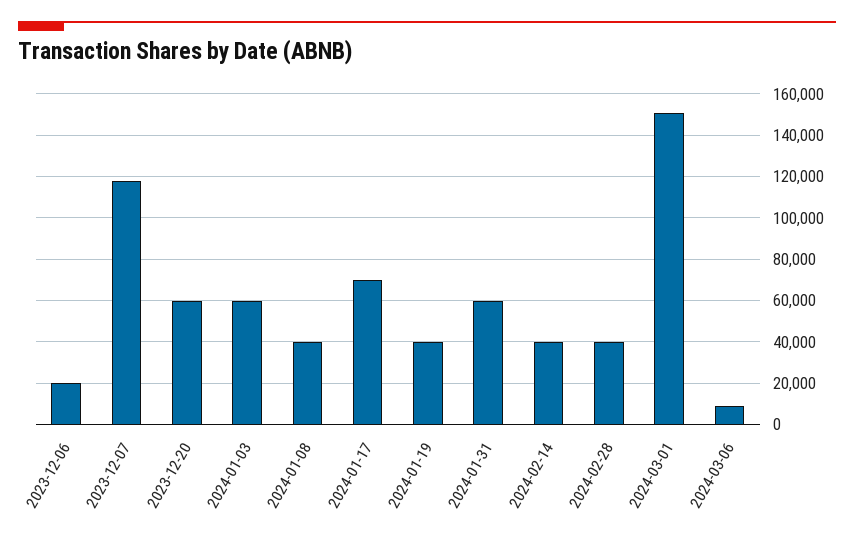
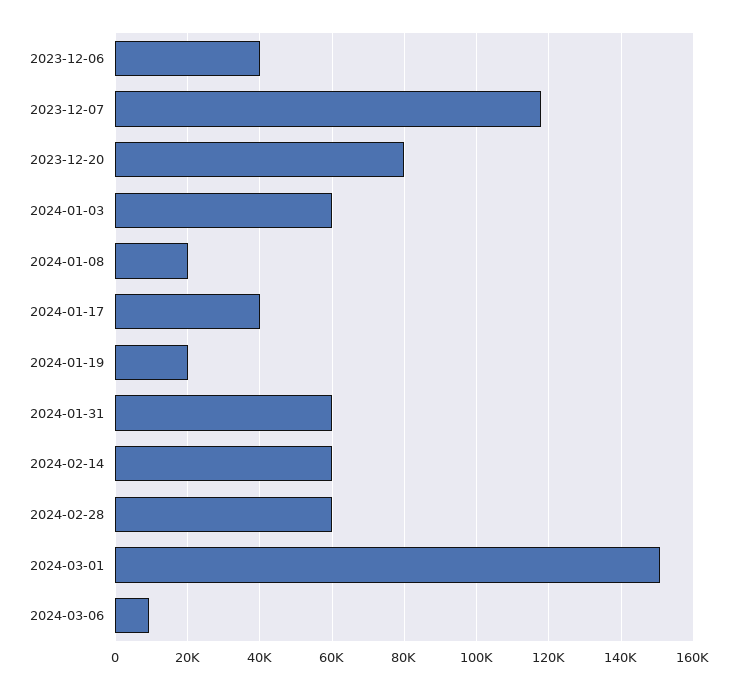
2023-12-06: 20000 -> 40000
2023-12-20: 60000 -> 80000
2024-01-08: 40000 -> 20000
2024-01-17: 70000 -> 40000
2024-01-19: 40000 -> 20000
2024-02-14: 40000 -> 60000
2024-02-28: 40000 -> 60000

